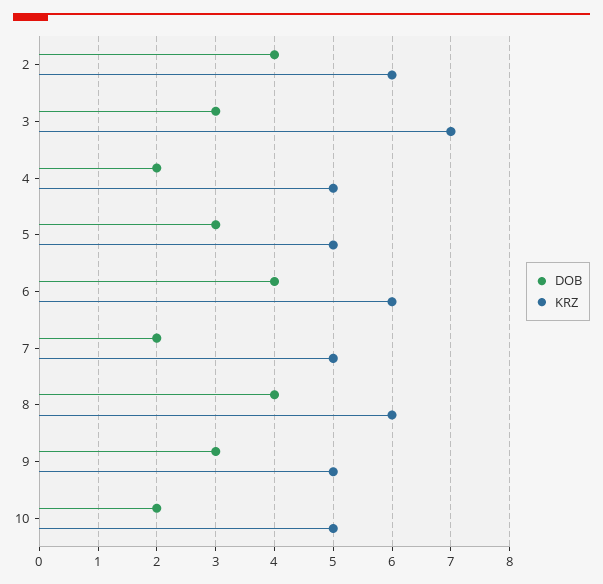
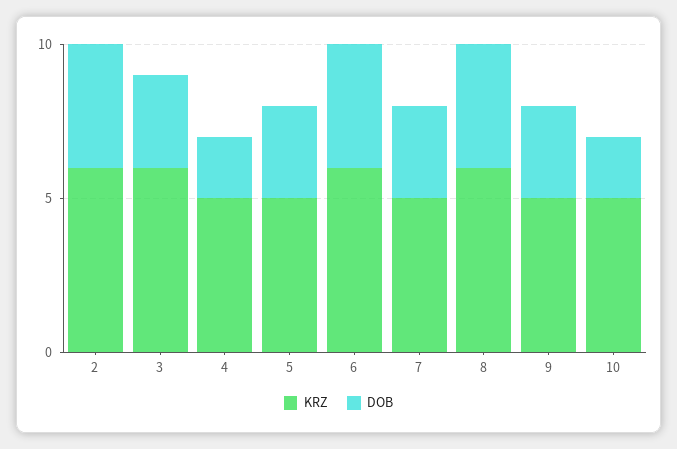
KRZ, 3: 7 -> 6
DOB, 7: 2 -> 3

